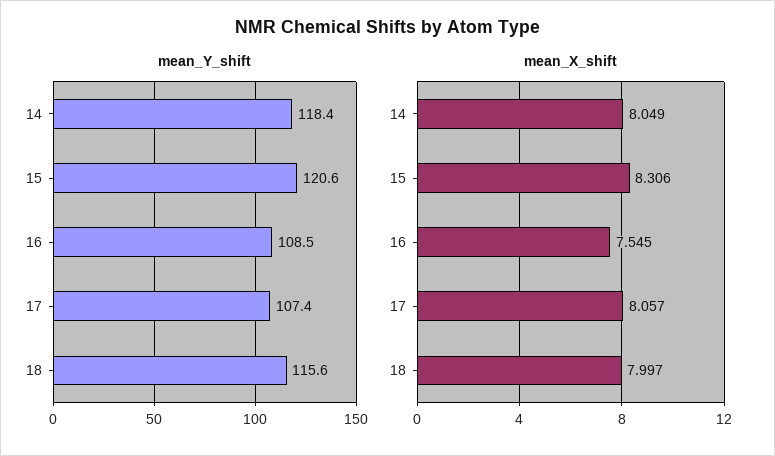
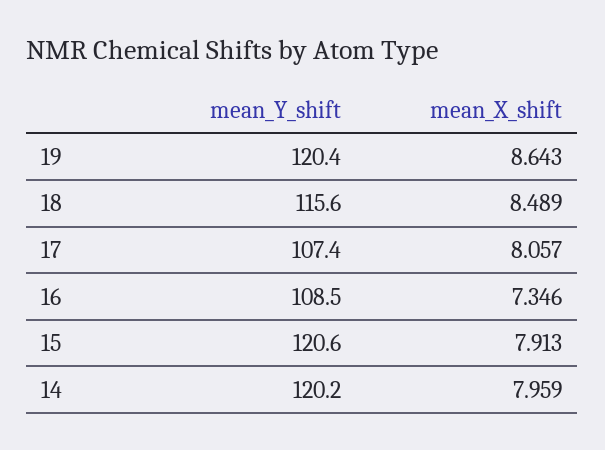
mean_Y_shift, 14: 118.4 -> 120.2
mean_X_shift, 14: 8.049 -> 7.959
mean_X_shift, 15: 8.306 -> 7.913
mean_X_shift, 16: 7.545 -> 7.346
mean_X_shift, 18: 7.997 -> 8.489
mean_Y_shift, 19: none -> 120.4
mean_X_shift, 19: none -> 8.643

